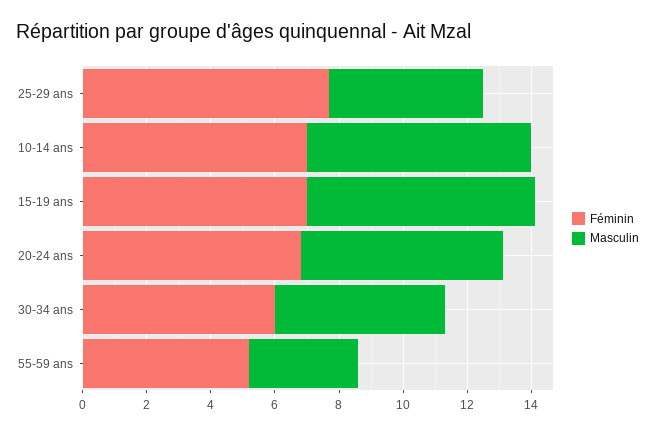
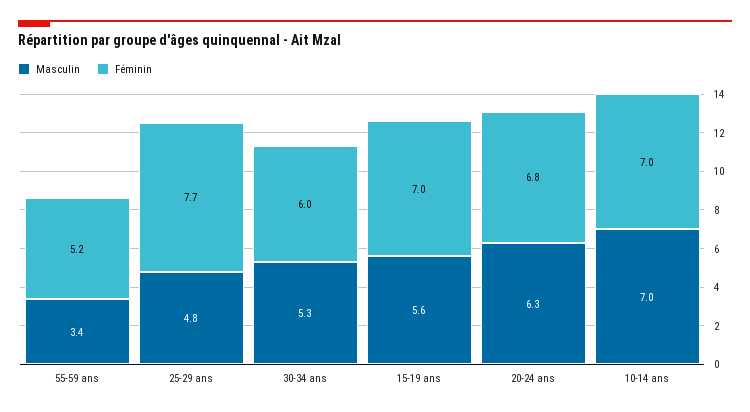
Masculin, 15-19 ans: 7 -> 5.6

